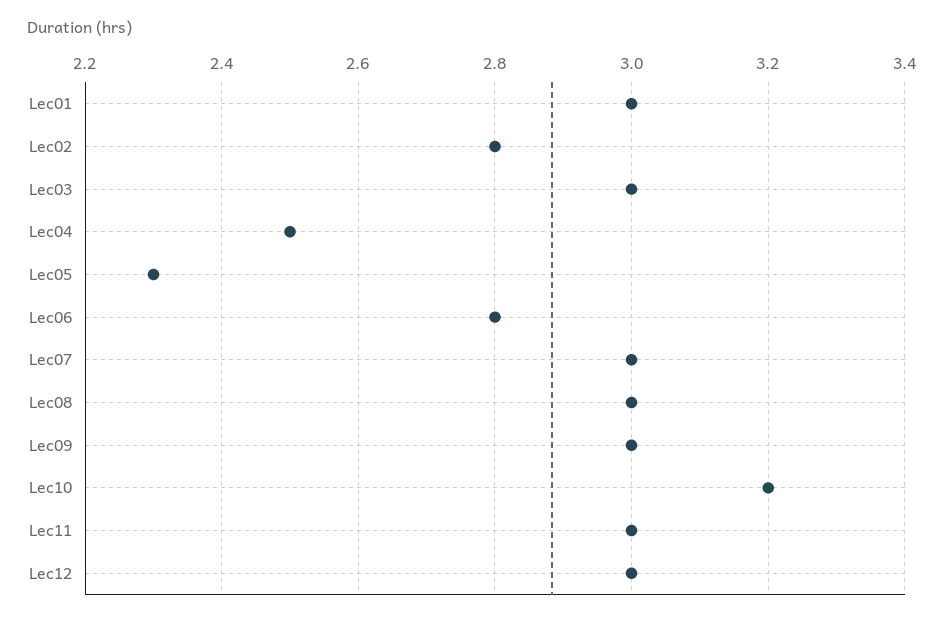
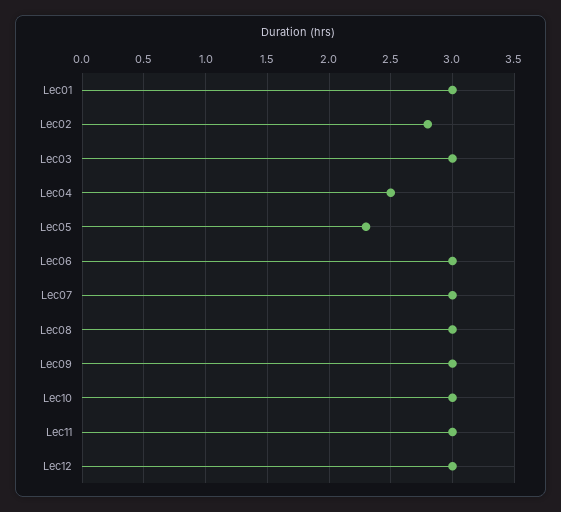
Lec06: 2.8 -> 3
Lec10: 3.2 -> 3

